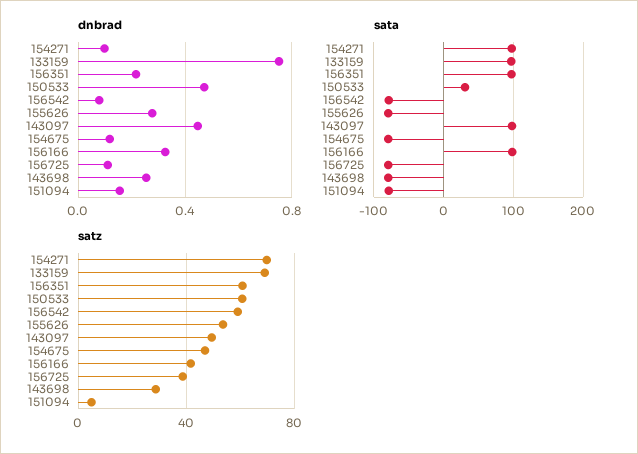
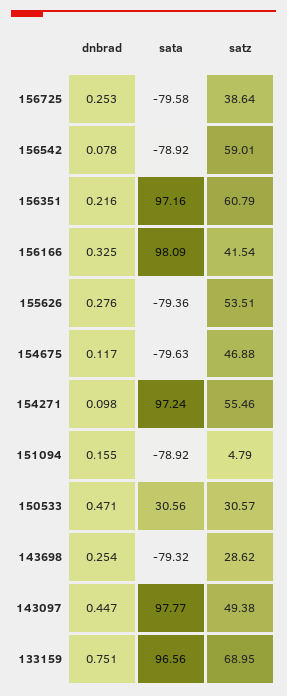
dnbrad, 156725: 0.1 -> 0.253
satz, 154271: 70 -> 55.46
satz, 150533: 60 -> 30.57

